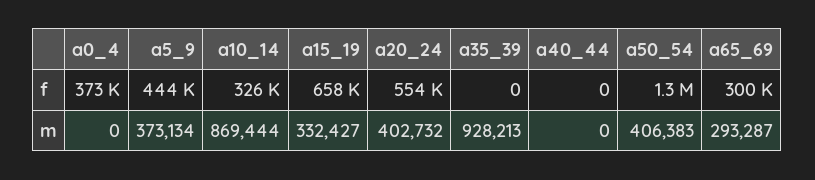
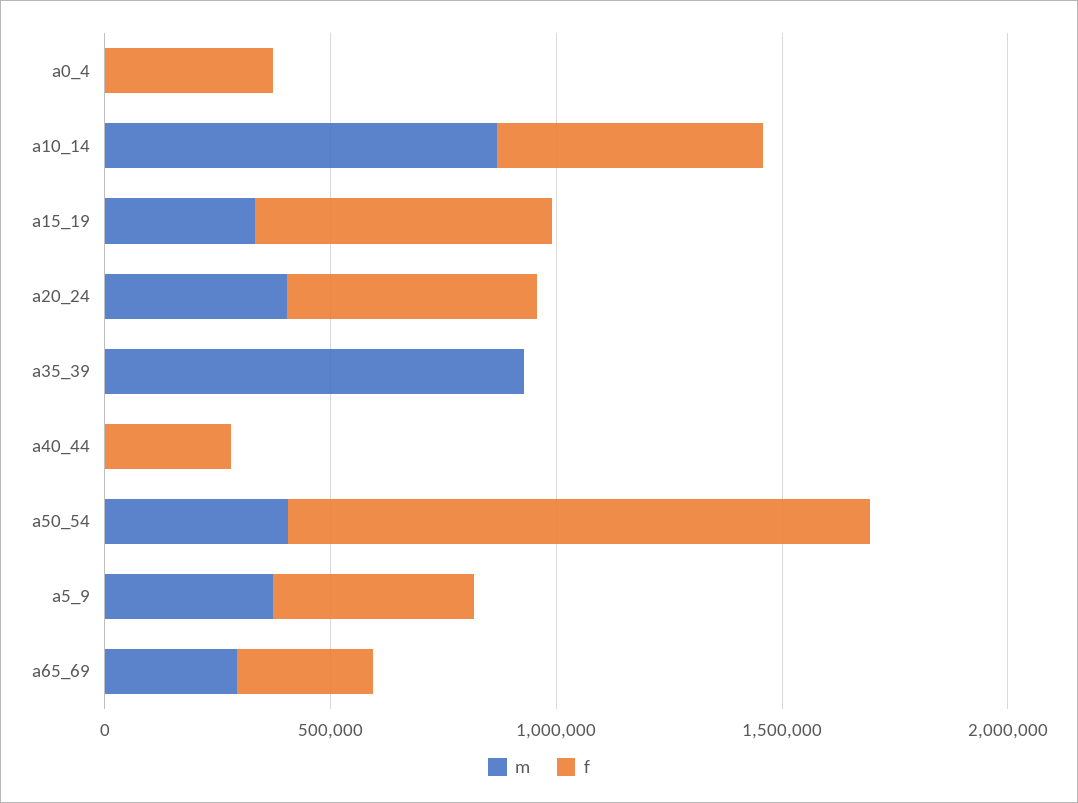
f, a10_14: 326000 -> 600000
f, a40_44: 0 -> 300000

